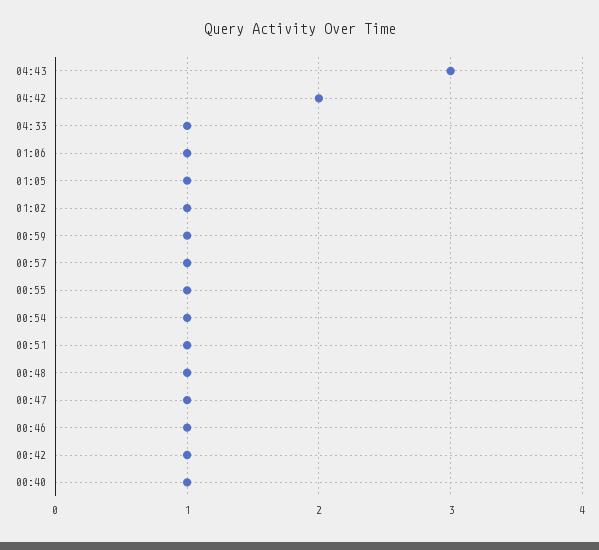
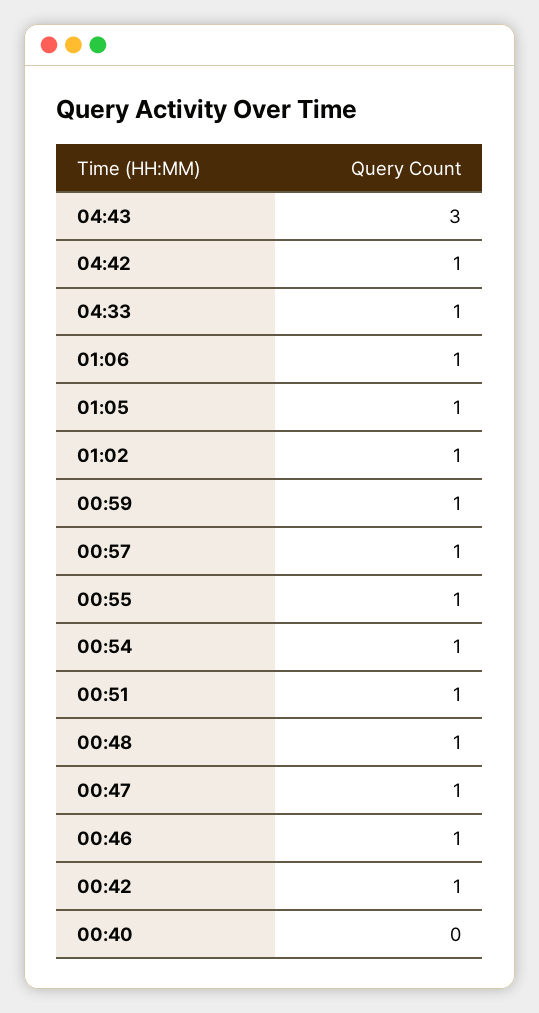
04:42: 2 -> 1
00:40: 1 -> 0

